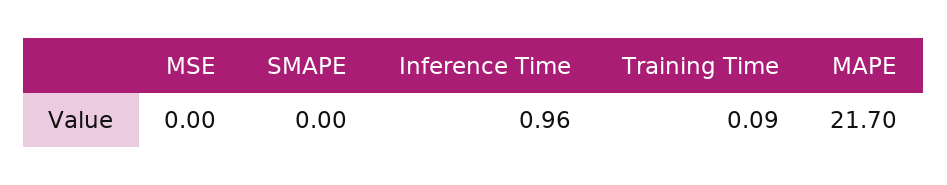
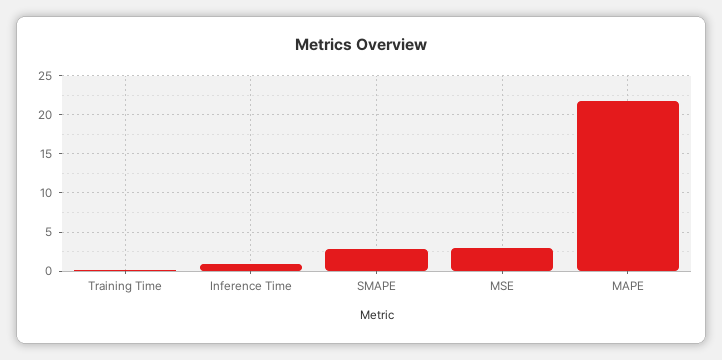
MSE: 0 -> 3
SMAPE: 0 -> 3

